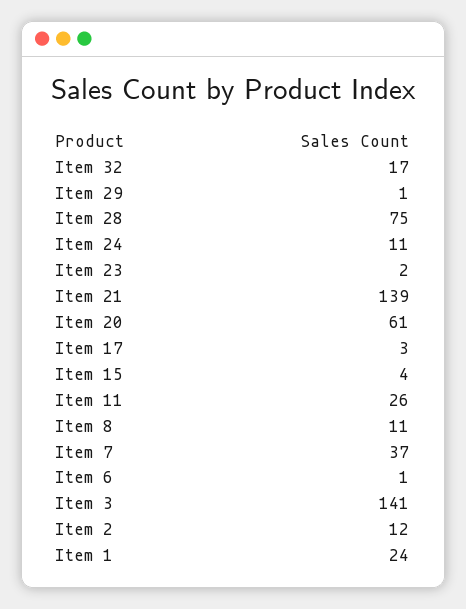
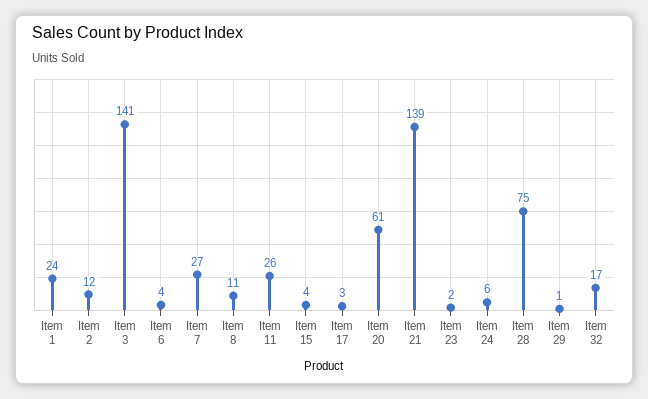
Item 24: 11 -> 6
Item 7: 37 -> 27
Item 6: 1 -> 4

